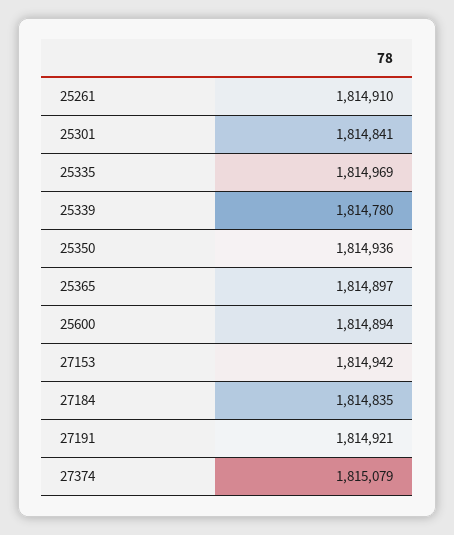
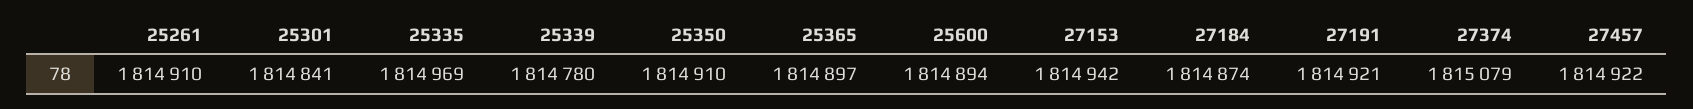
25350: 1814936 -> 1814910
27184: 1814835 -> 1814874
27457: none -> 1814922

